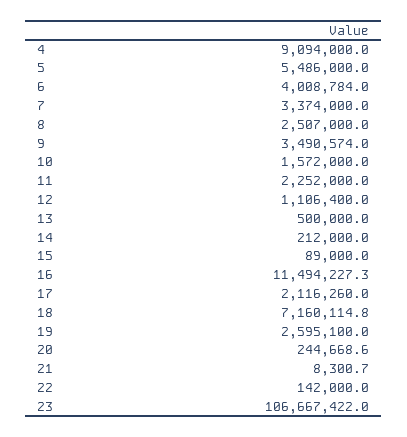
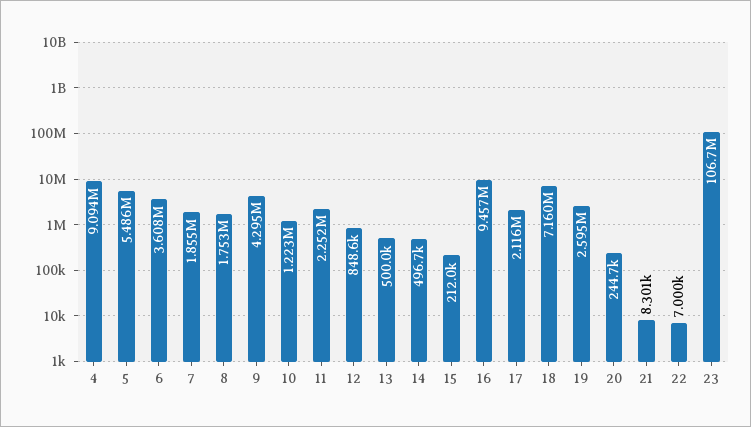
6: 4008784 -> 3608000
7: 3374000 -> 1855000
8: 2507000 -> 1753000
9: 3490574 -> 4295000
10: 1572000 -> 1223000
12: 1106400 -> 848600
14: 212000 -> 496700
15: 89000 -> 212000
16: 11494227.3 -> 9457000
22: 142000 -> 7000

